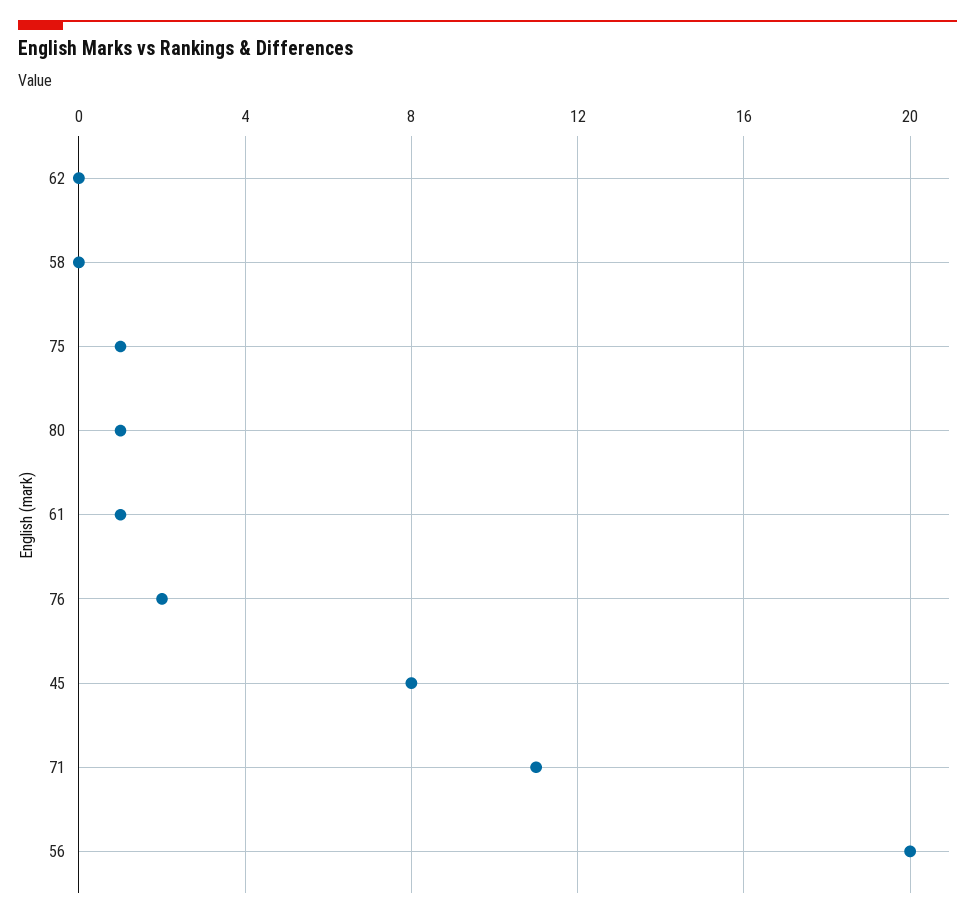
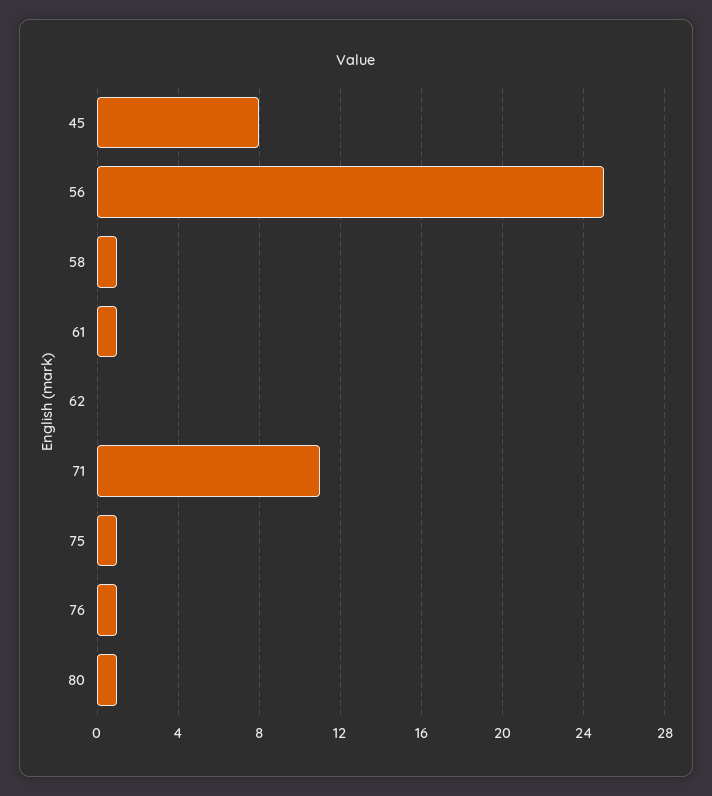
58: 0 -> 1
76: 2 -> 1
56: 20 -> 25

